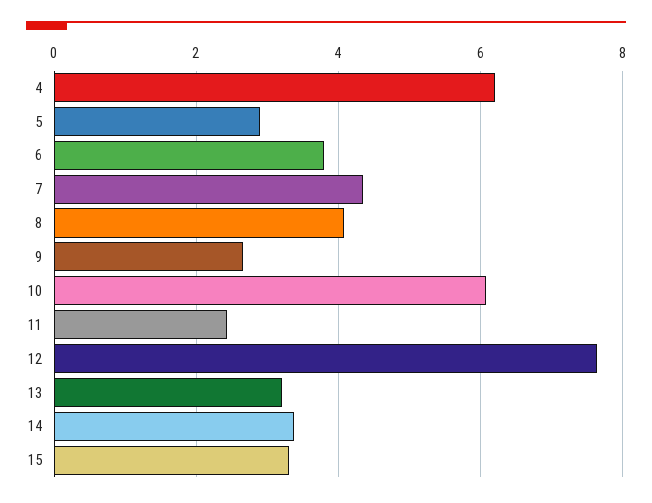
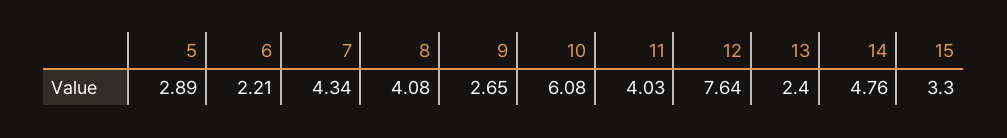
4: 6.2 -> none
6: 3.8 -> 2.21
11: 2.4 -> 4.03
13: 3.2 -> 2.4
14: 3.4 -> 4.76

